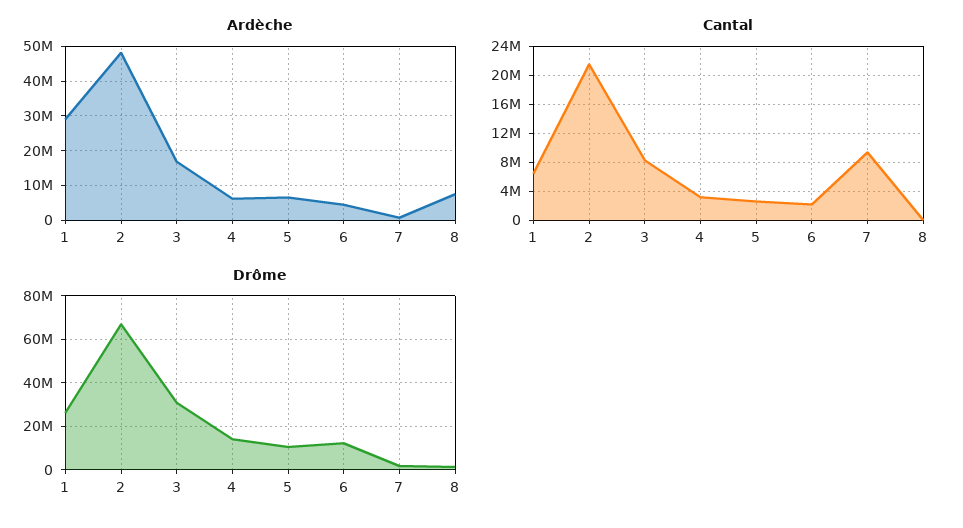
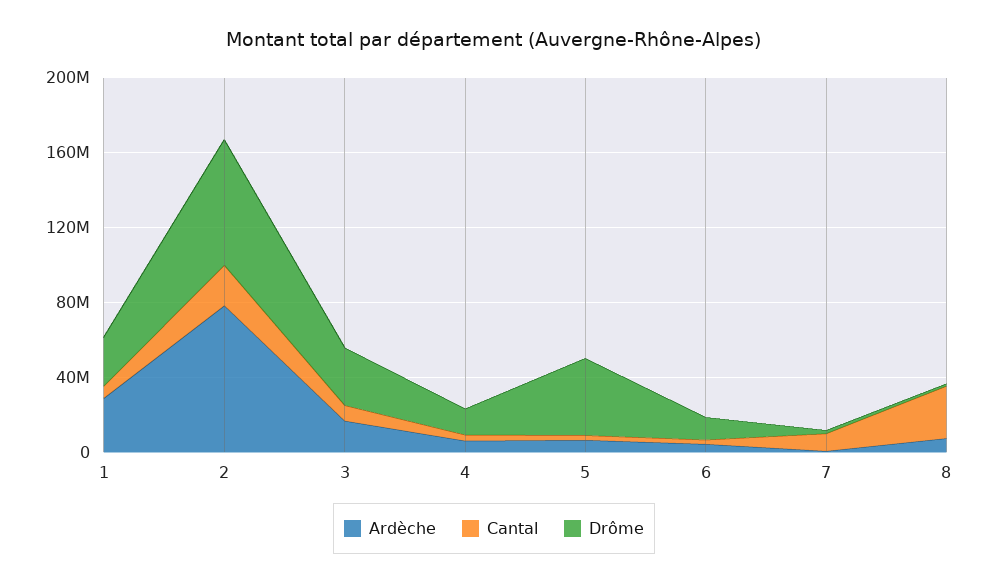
Ardèche, 2: 48000000 -> 80000000
Cantal, 8: 0 -> 30000000
Drôme, 5: 10000000 -> 40000000

